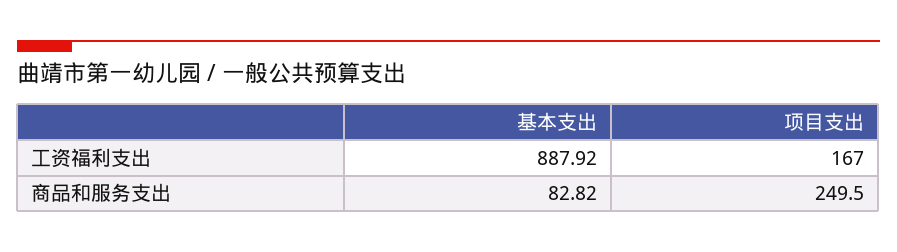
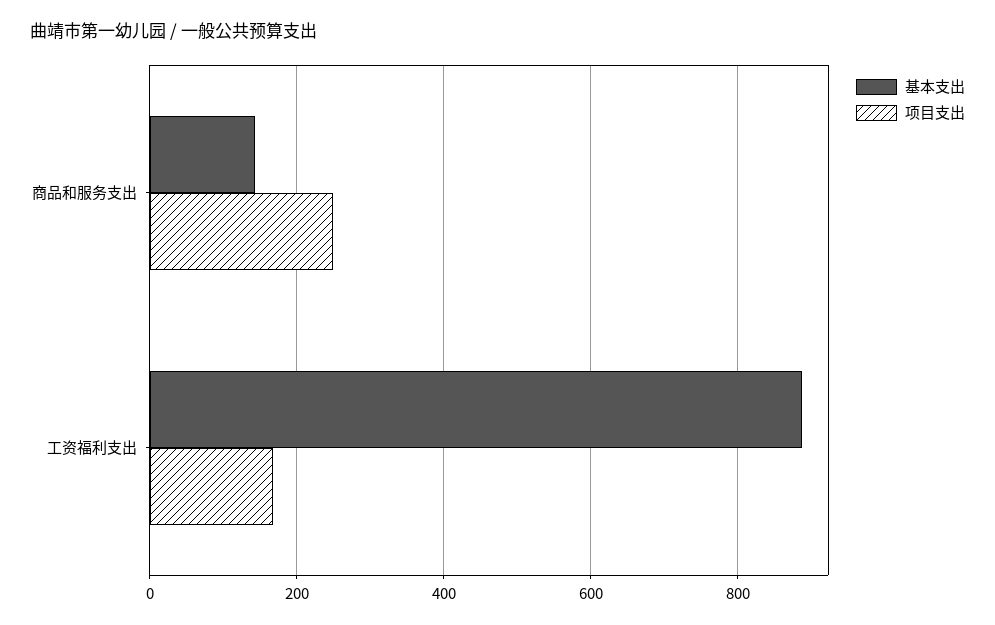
基本支出, 商品和服务支出: 82.82 -> 140

